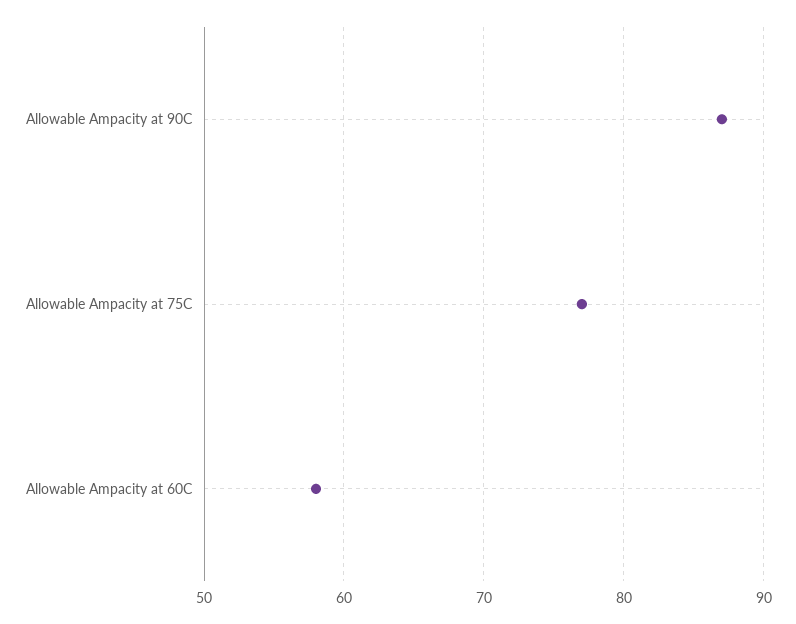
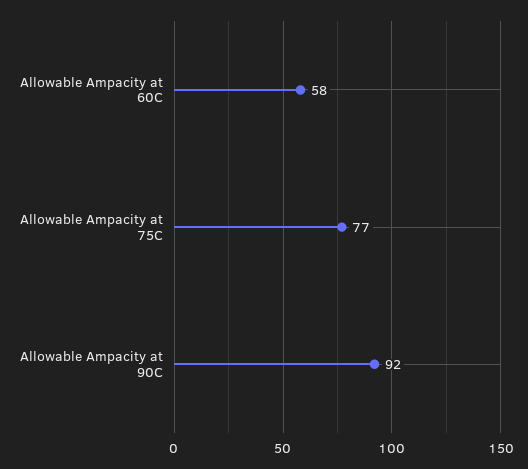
Allowable Ampacity at 90C: 87 -> 92

